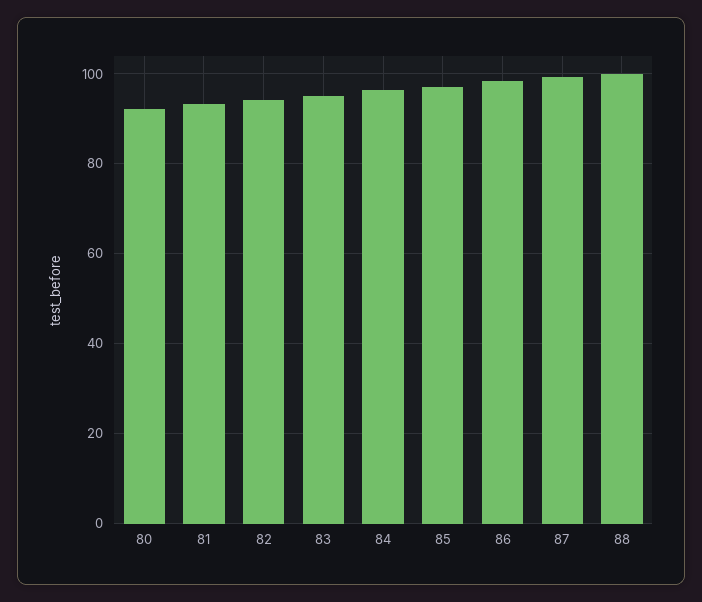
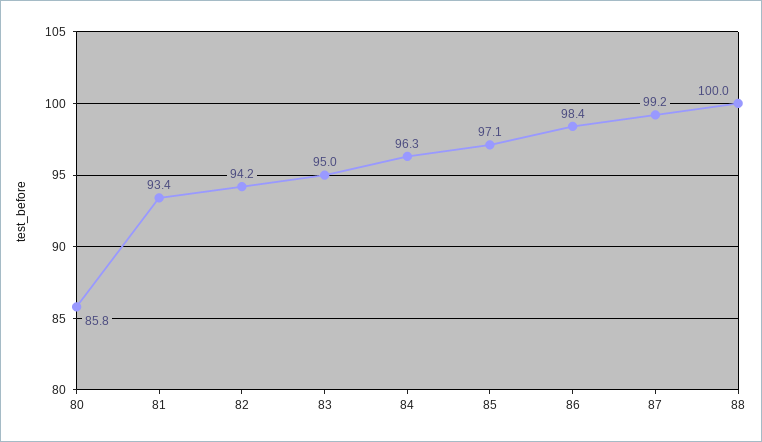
80: 92 -> 85.8

